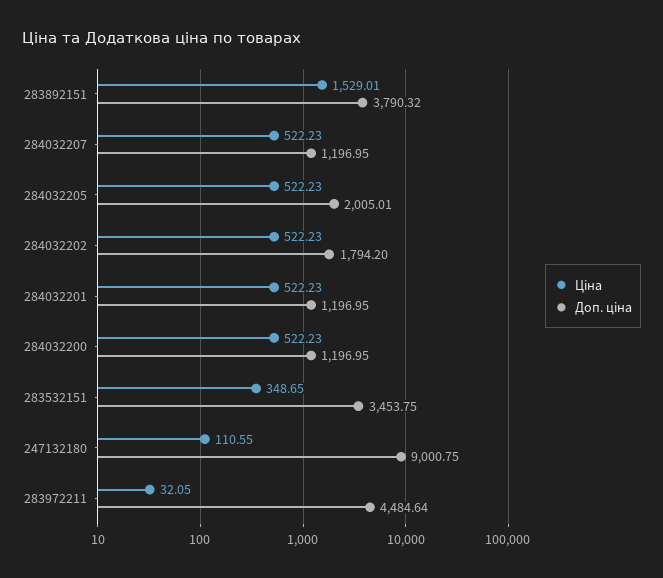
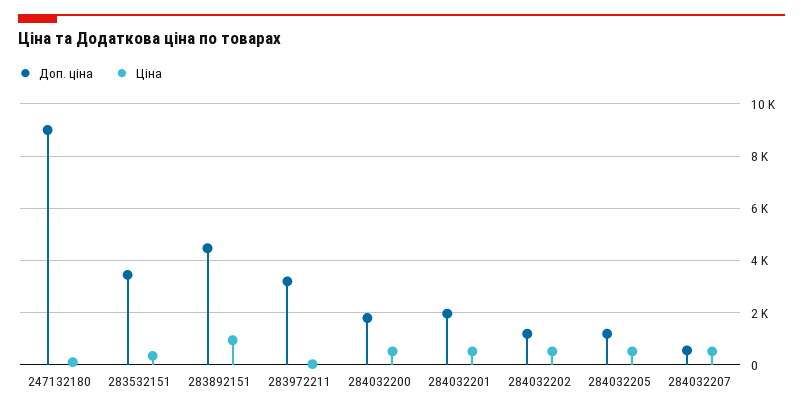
Ціна, 283892151: 1529.01 -> 1000
Доп. ціна, 283892151: 3790.32 -> 4500
Доп. ціна, 284032207: 1196.95 -> 500
Доп. ціна, 284032205: 2005.01 -> 1250
Доп. ціна, 284032202: 1794.2 -> 1250
Доп. ціна, 284032201: 1196.95 -> 2000
Доп. ціна, 284032200: 1196.95 -> 1750
Доп. ціна, 283972211: 4484.64 -> 3250

